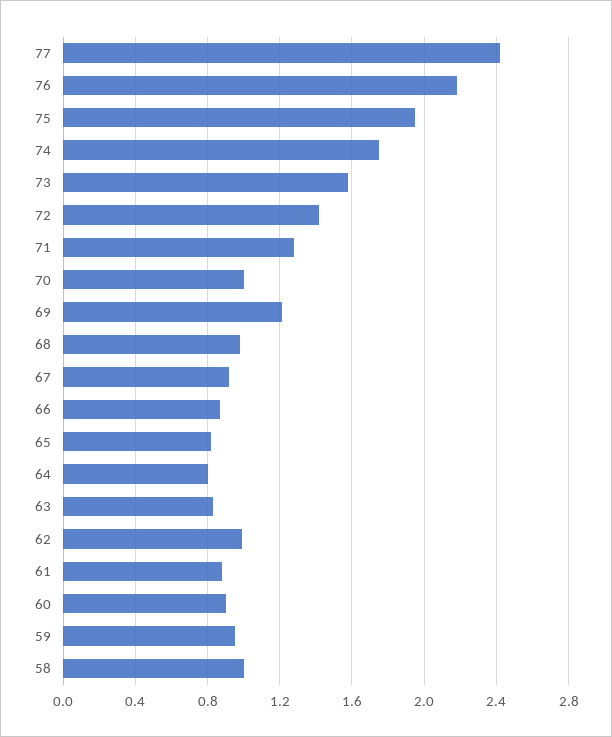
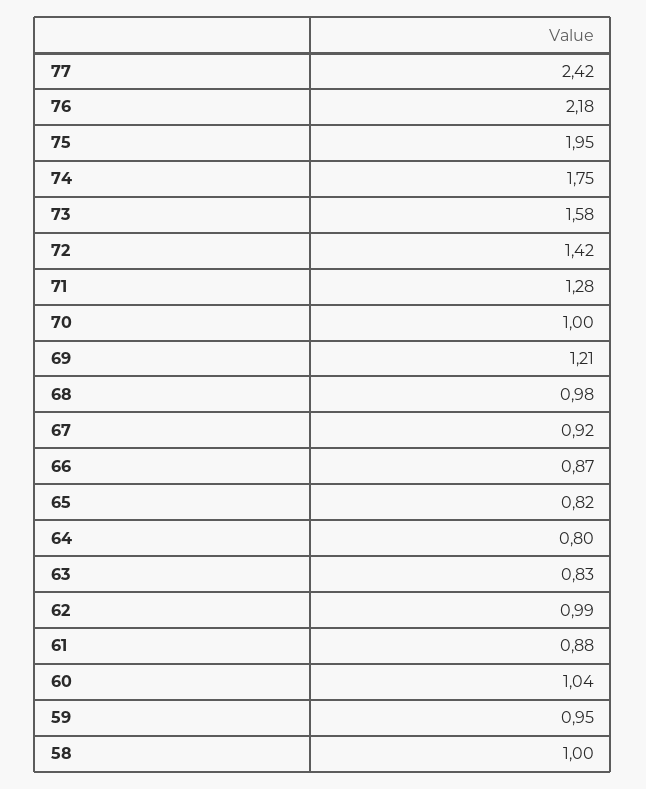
60: 0.9 -> 1.04

